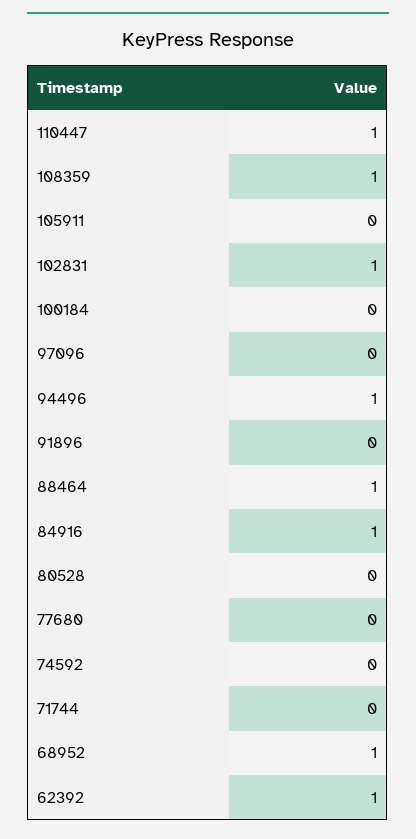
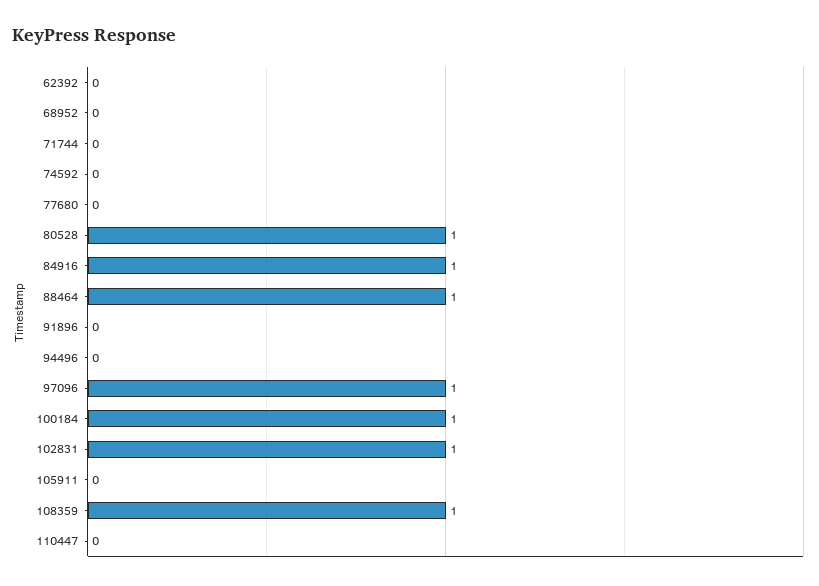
110447: 1 -> 0
100184: 0 -> 1
97096: 0 -> 1
94496: 1 -> 0
80528: 0 -> 1
68952: 1 -> 0
62392: 1 -> 0

